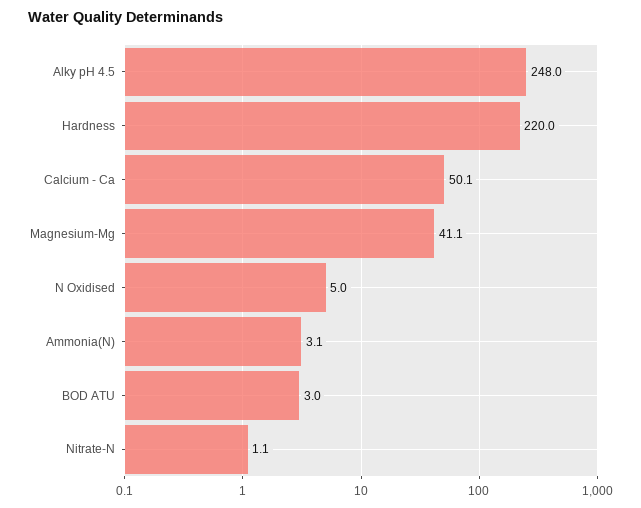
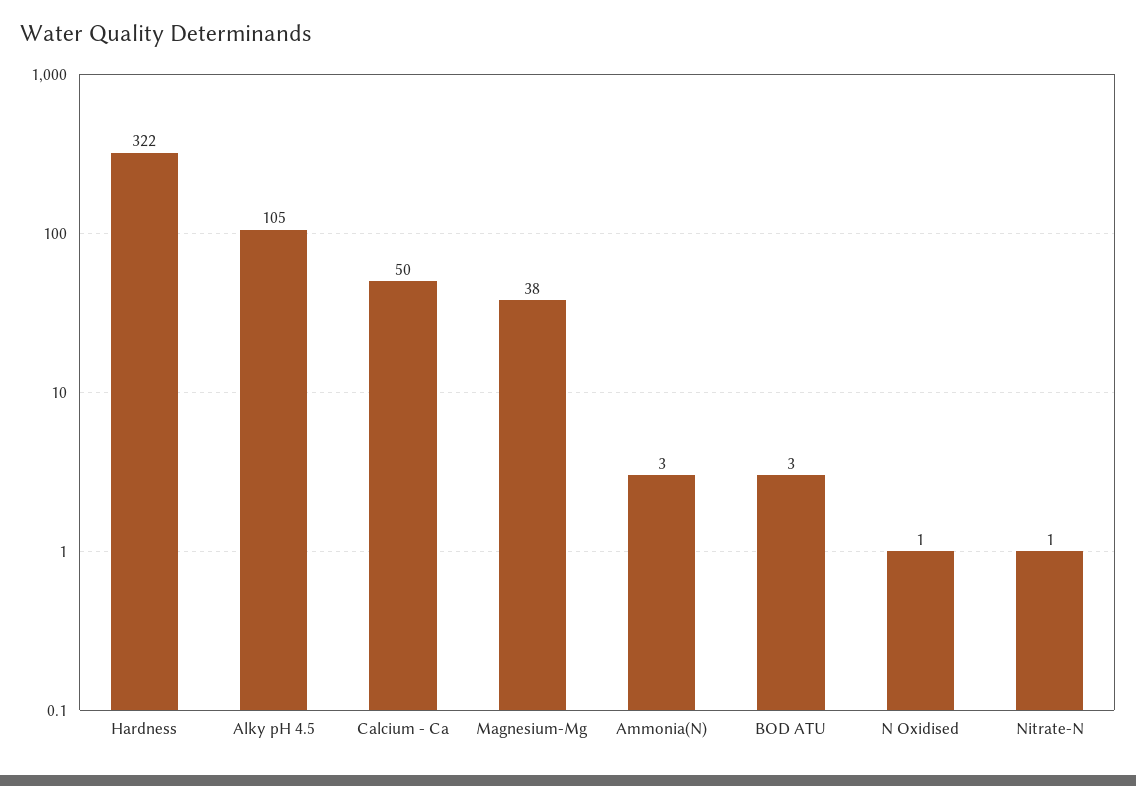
Alky pH 4.5: 248 -> 105
Hardness: 220 -> 322
Magnesium-Mg: 41.1 -> 38
N Oxidised: 5 -> 1

